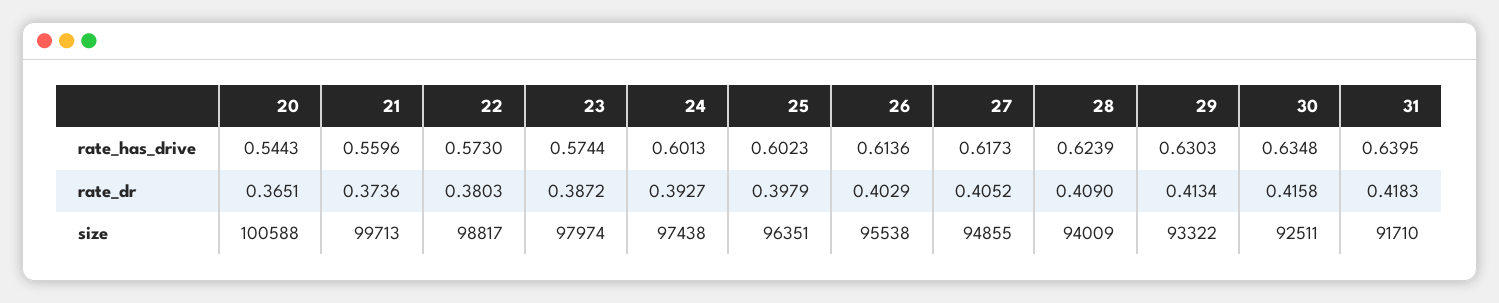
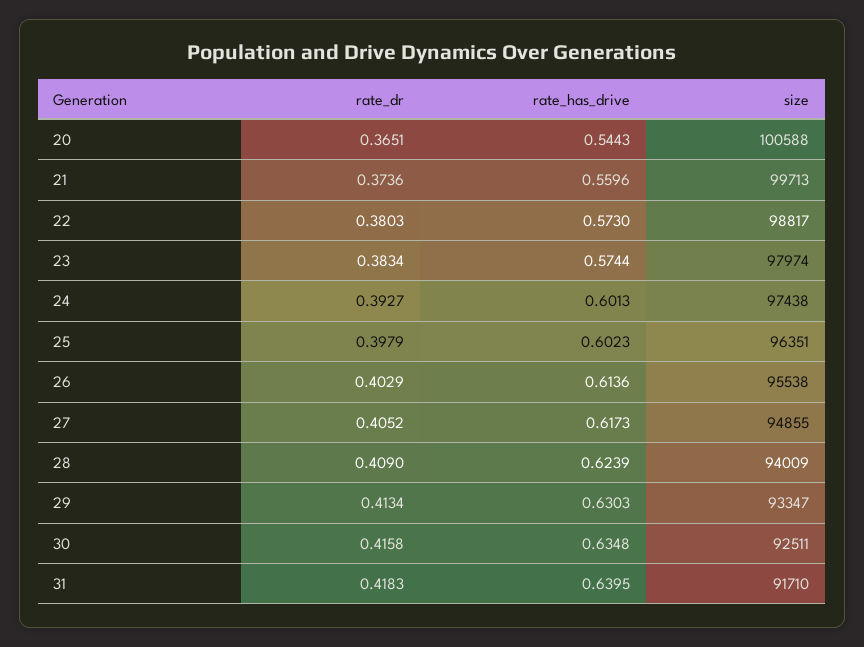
23, rate_dr: 0.3872 -> 0.3834
29, size: 93322 -> 93347

